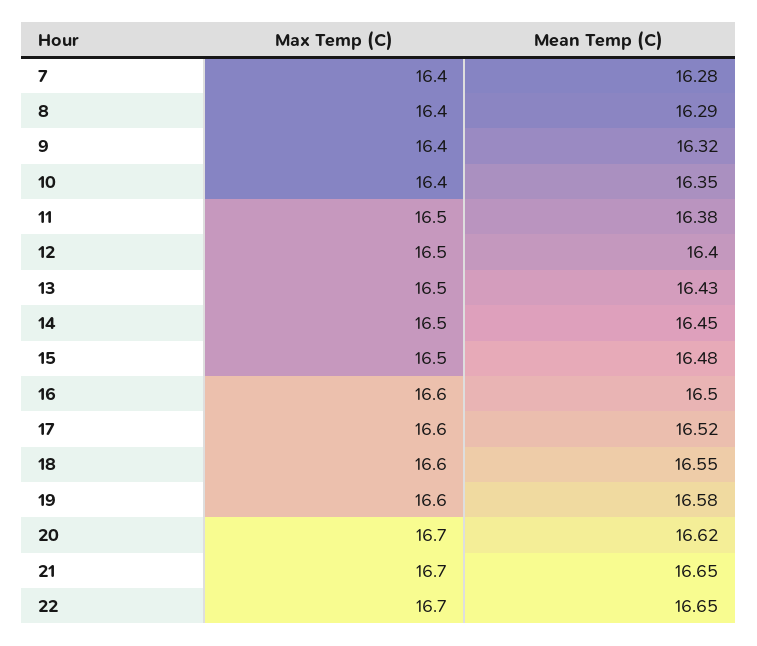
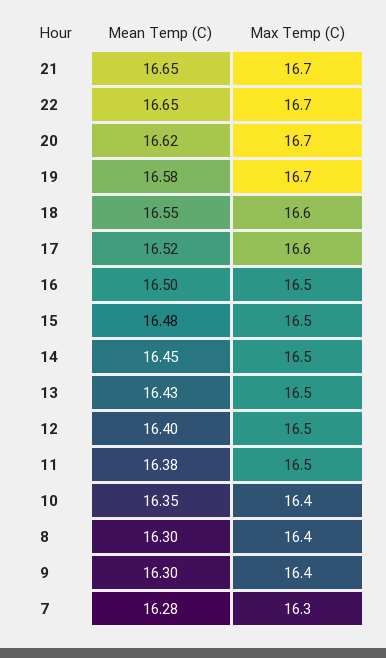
Max Temp (C), 7: 16.4 -> 16.3
Mean Temp (C), 8: 16.29 -> 16.3
Mean Temp (C), 9: 16.32 -> 16.3
Max Temp (C), 16: 16.6 -> 16.5
Max Temp (C), 19: 16.6 -> 16.7

